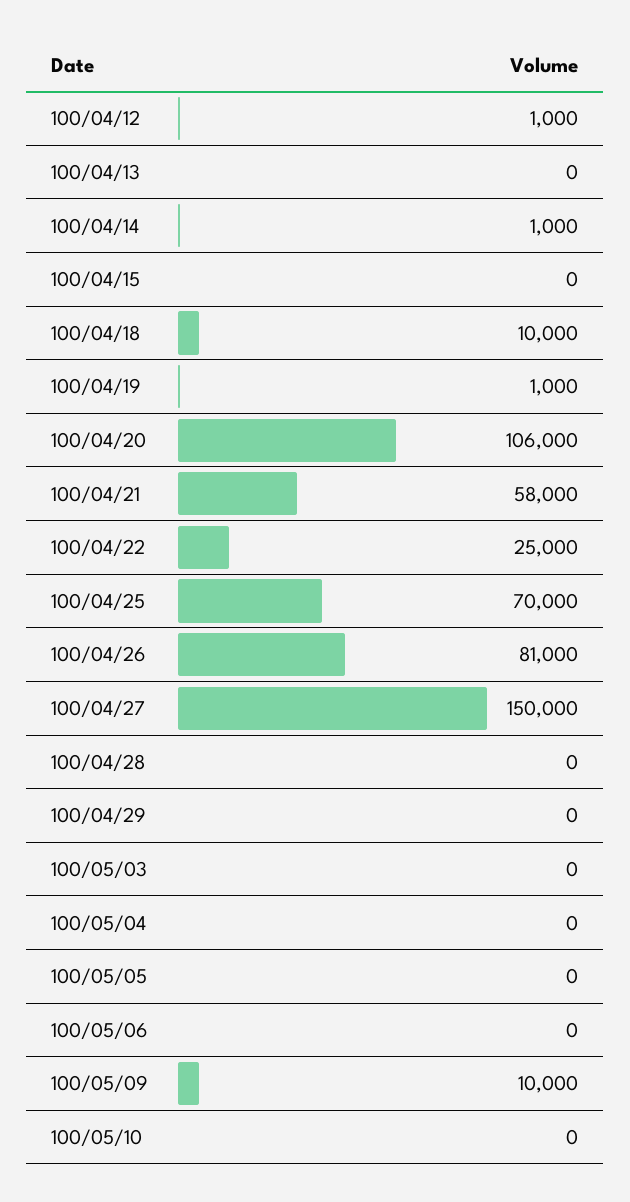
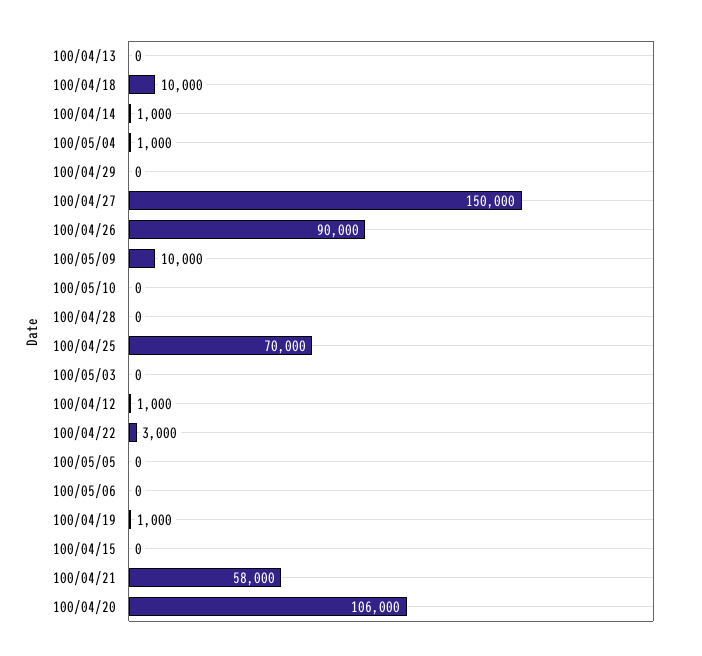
100/04/22: 25000 -> 3000
100/04/26: 81000 -> 90000
100/05/04: 0 -> 1000

